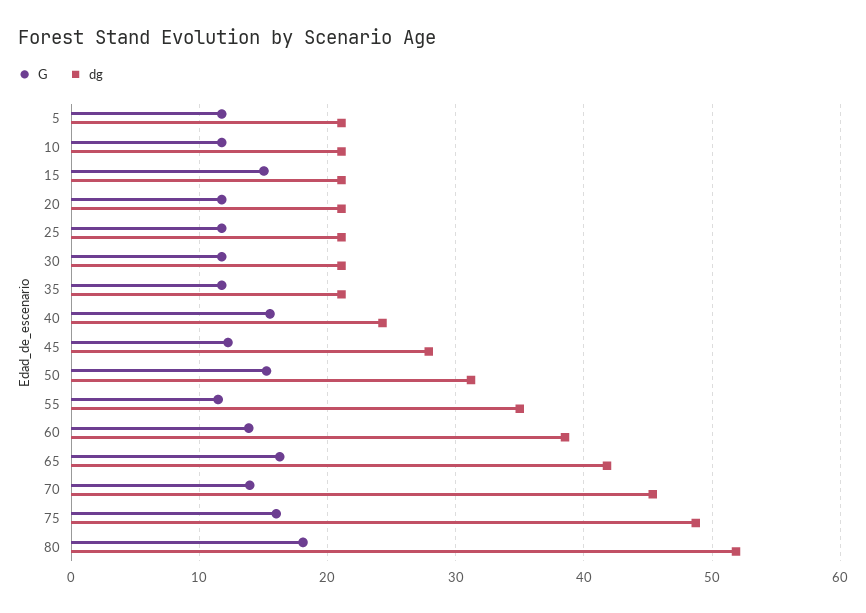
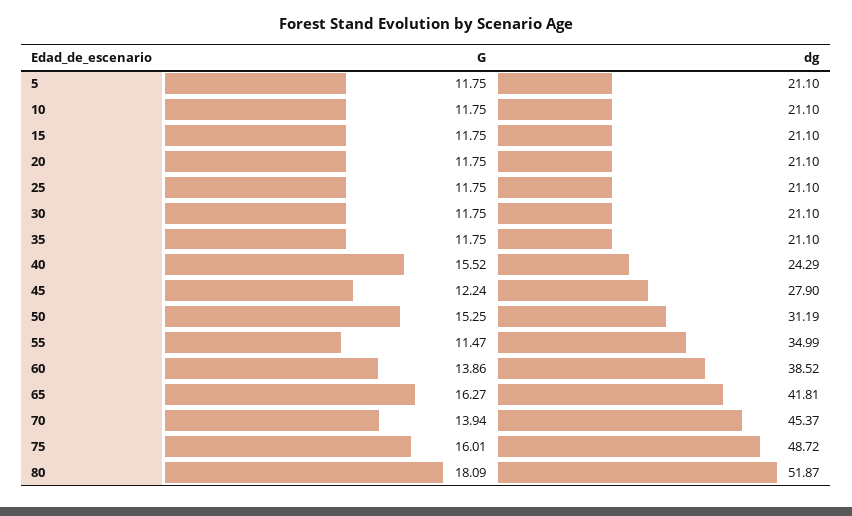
G, 15: 15 -> 11.75

